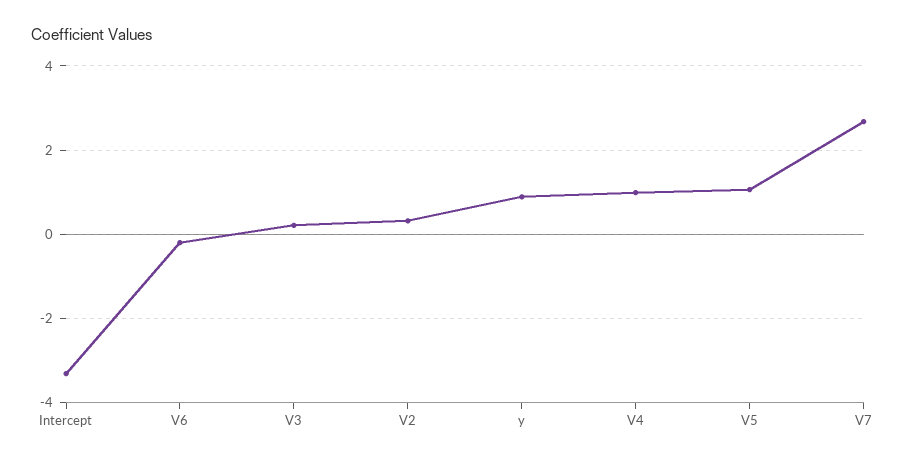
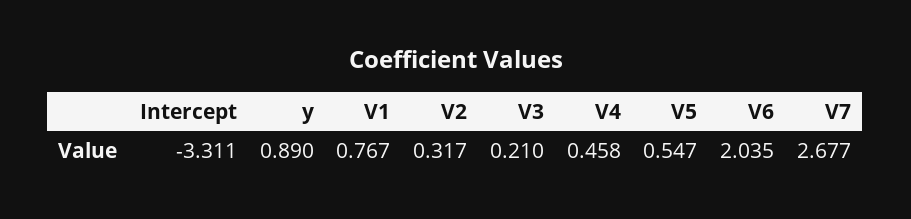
V6: -0.2 -> 2.035
V4: 1 -> 0.458
V5: 1 -> 0.547
V1: none -> 0.767

